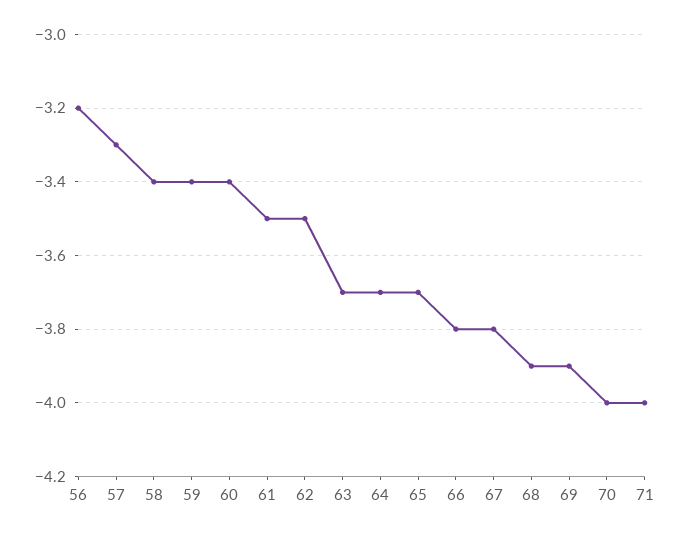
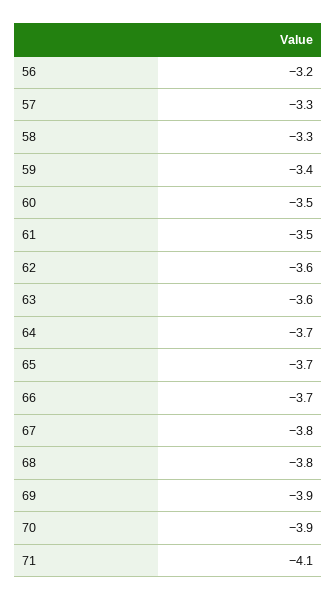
58: -3.4 -> -3.3
60: -3.4 -> -3.5
62: -3.5 -> -3.6
63: -3.7 -> -3.6
66: -3.8 -> -3.7
68: -3.9 -> -3.8
70: -4 -> -3.9
71: -4 -> -4.1

